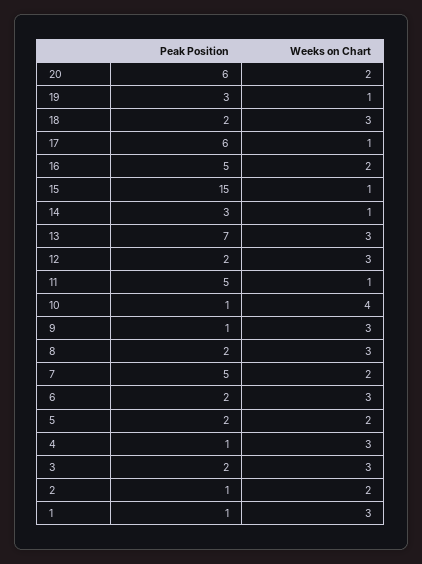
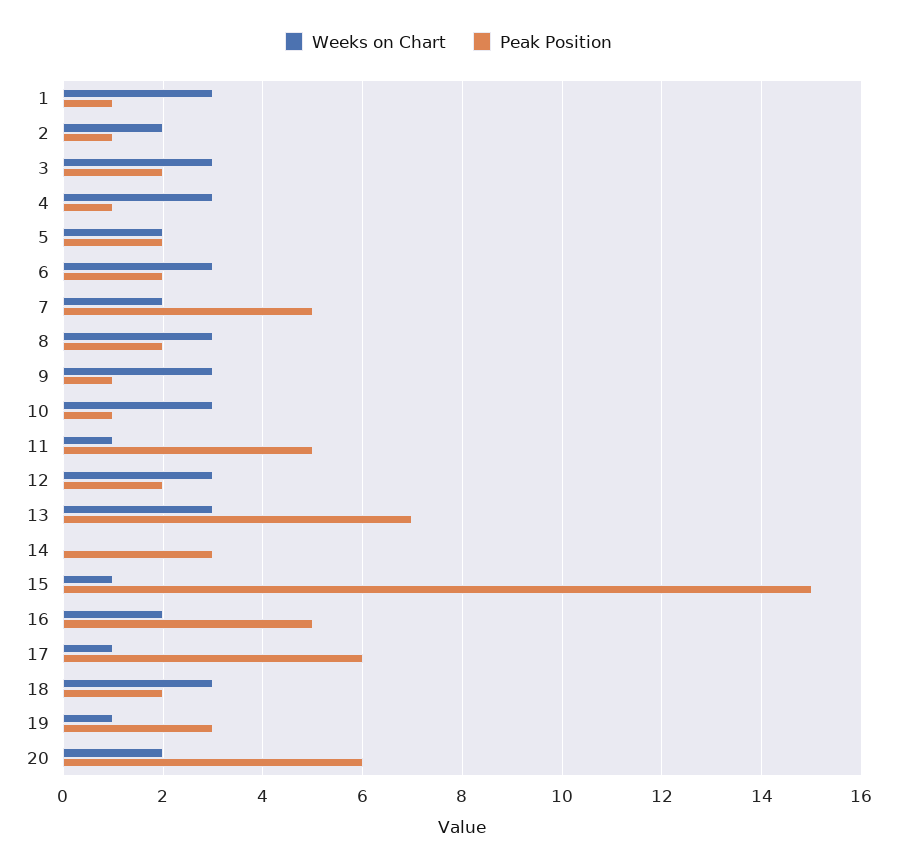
Weeks on Chart, 14: 1 -> 0
Weeks on Chart, 10: 4 -> 3

